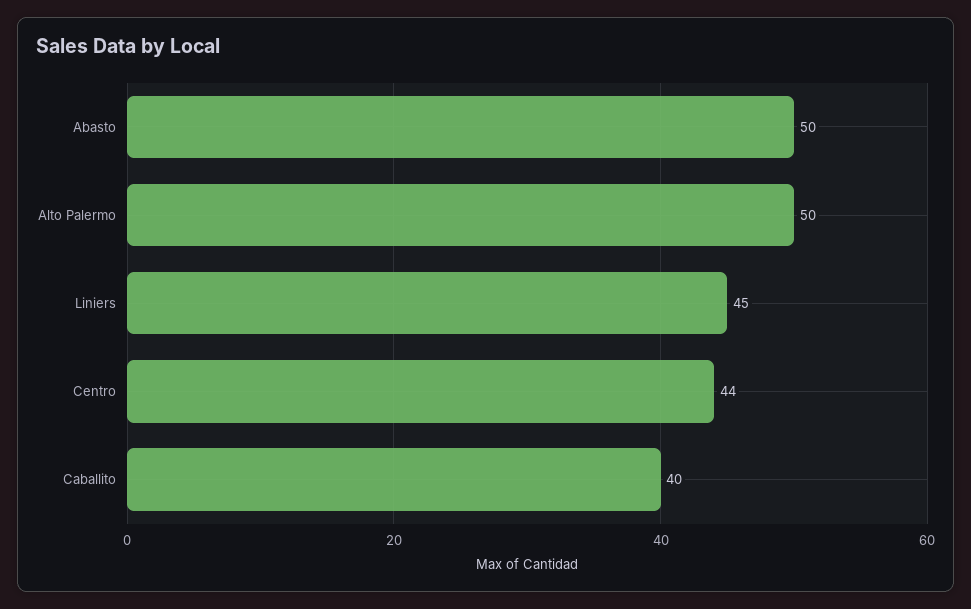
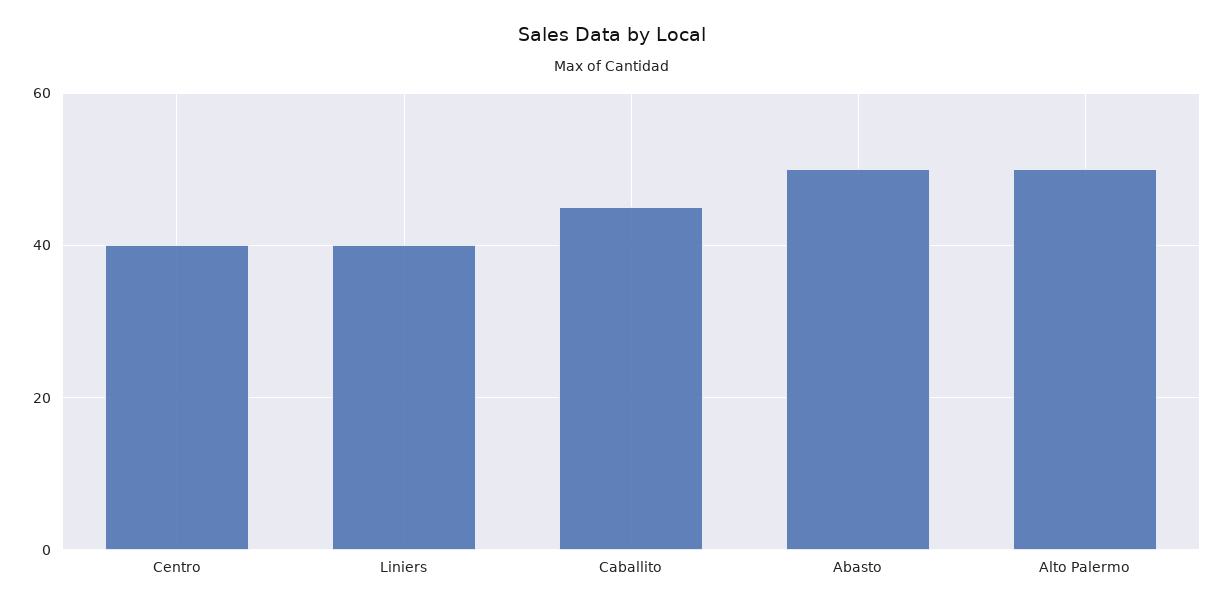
Liniers: 45 -> 40
Centro: 44 -> 40
Caballito: 40 -> 45

